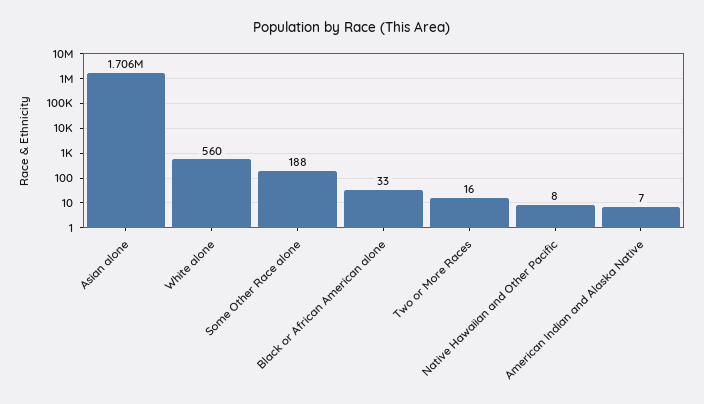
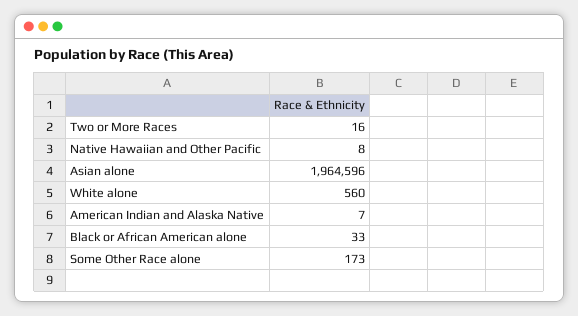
Asian alone: 1706000 -> 1964596
Some Other Race alone: 188 -> 173

